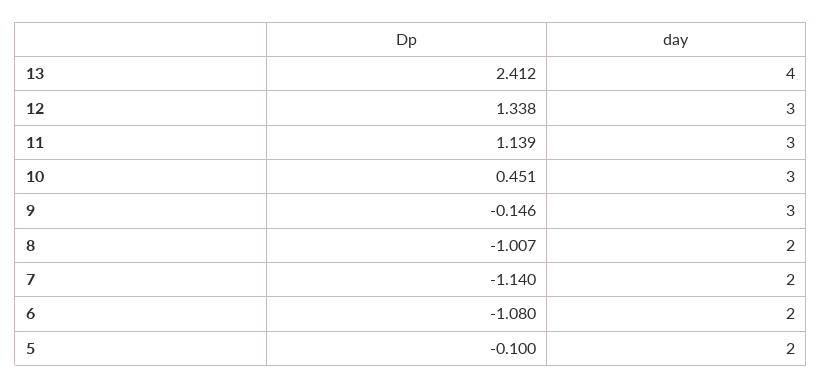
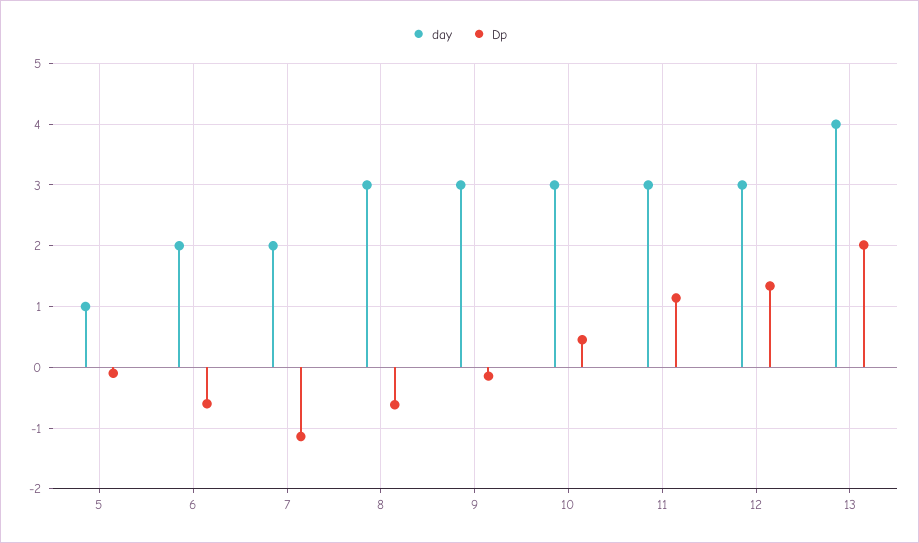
Dp, 13: 2.412 -> 2
Dp, 8: -1.007 -> -0.6
day, 8: 2 -> 3
Dp, 6: -1.08 -> -0.6
day, 5: 2 -> 1

